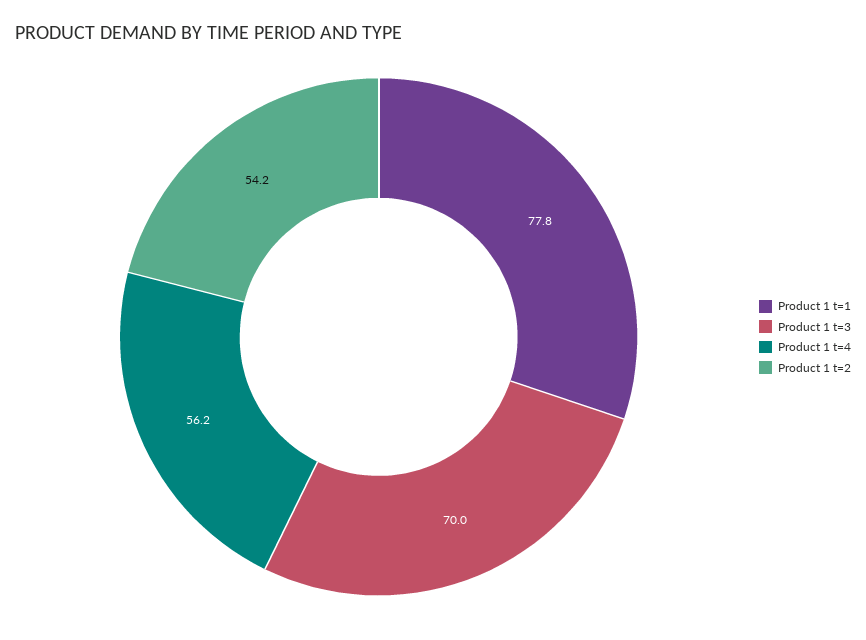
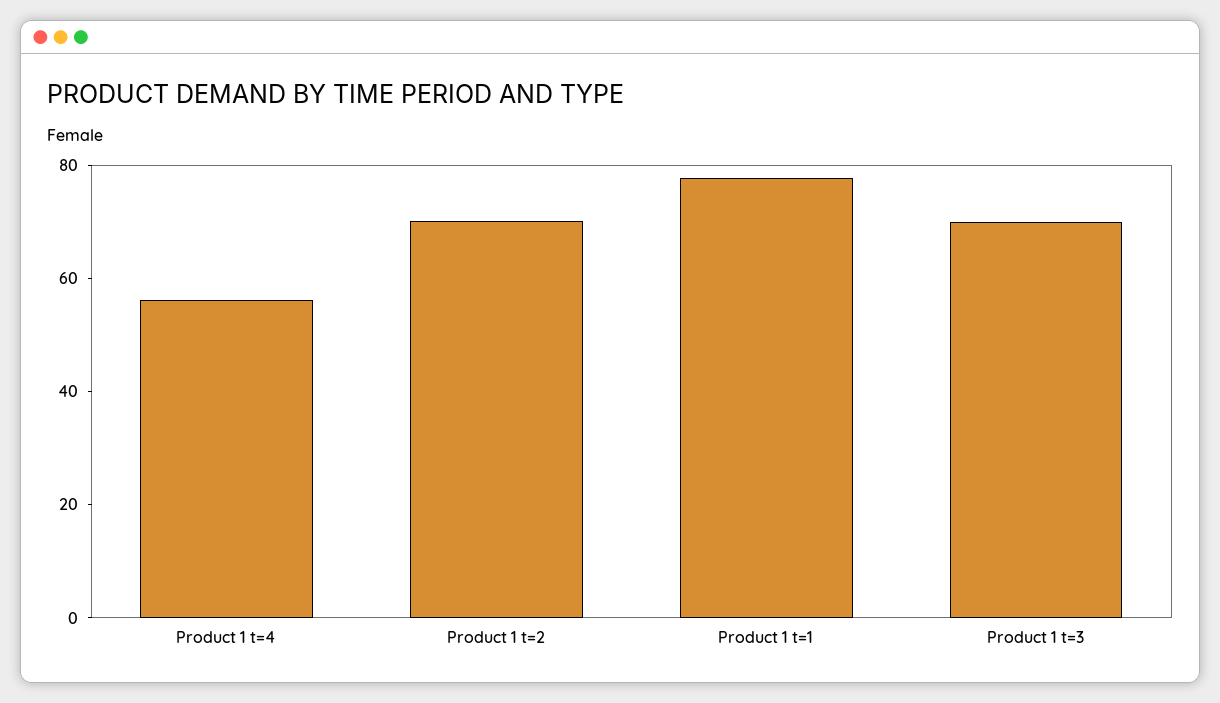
Product 1 t=2: 54.2 -> 70

